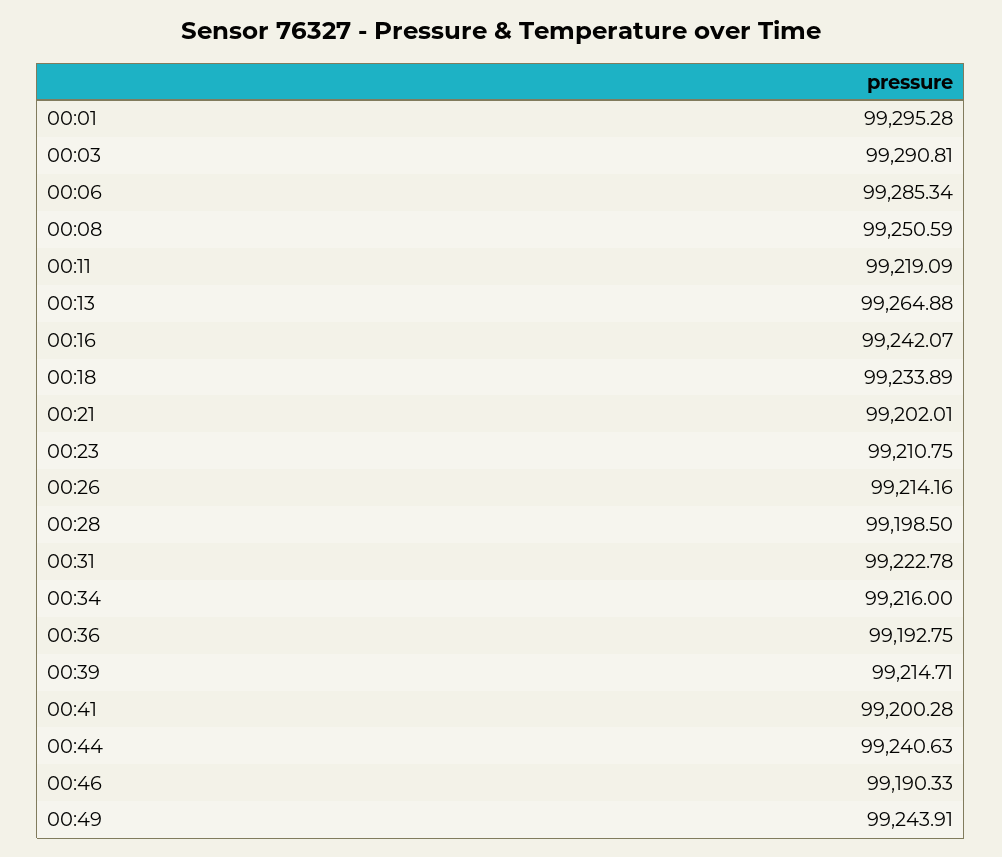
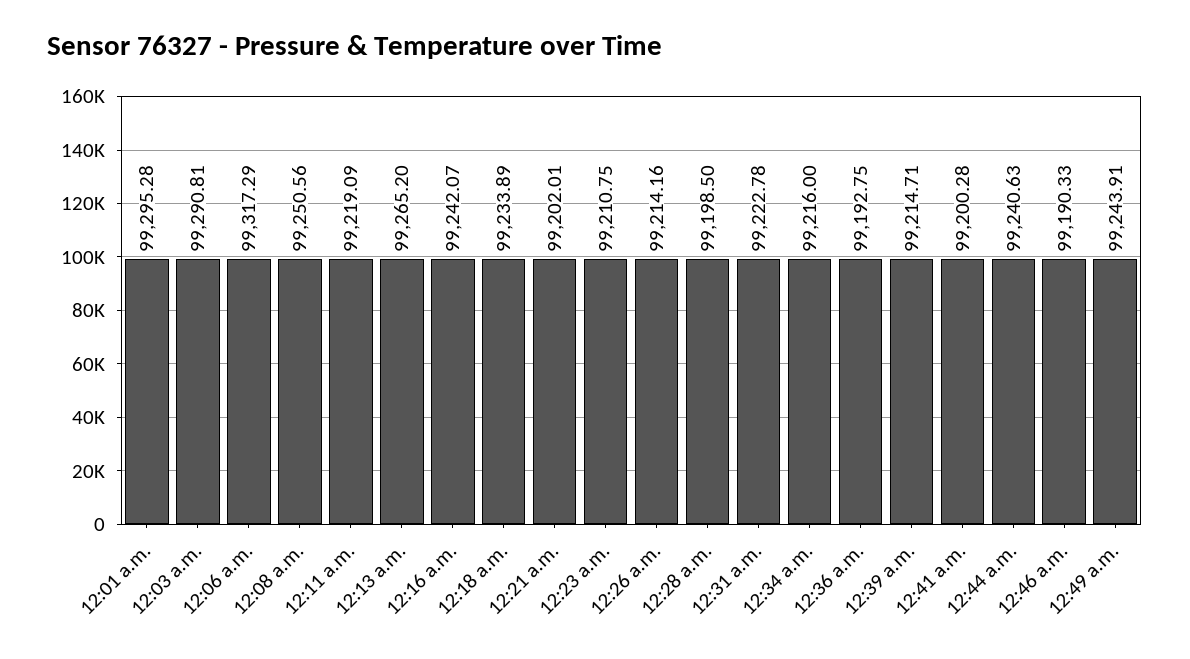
00:06: 99285.34 -> 99317.29
00:08: 99250.59 -> 99250.56
00:13: 99264.88 -> 99265.2

